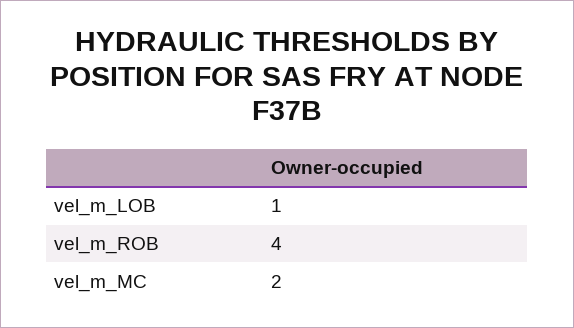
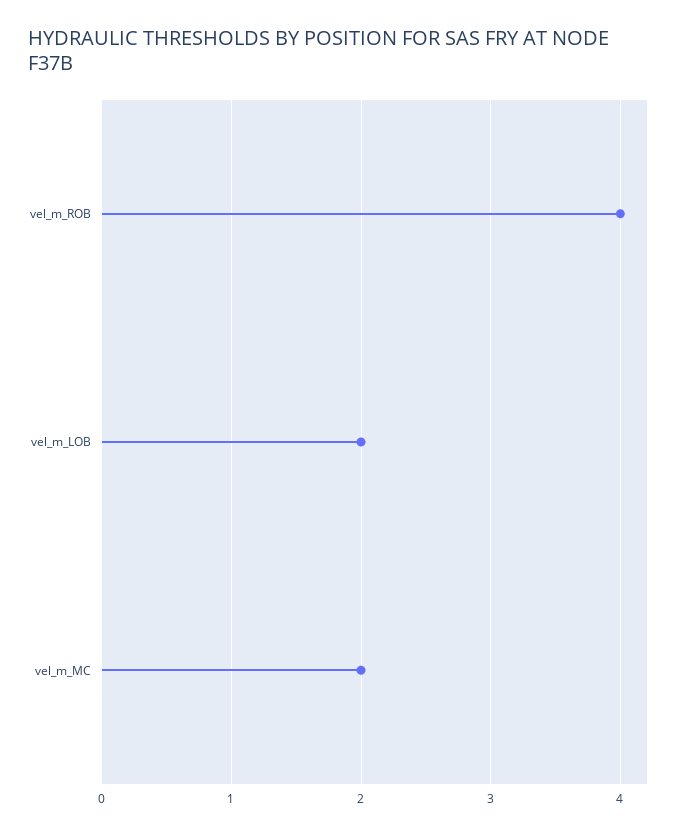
vel_m_LOB: 1 -> 2

